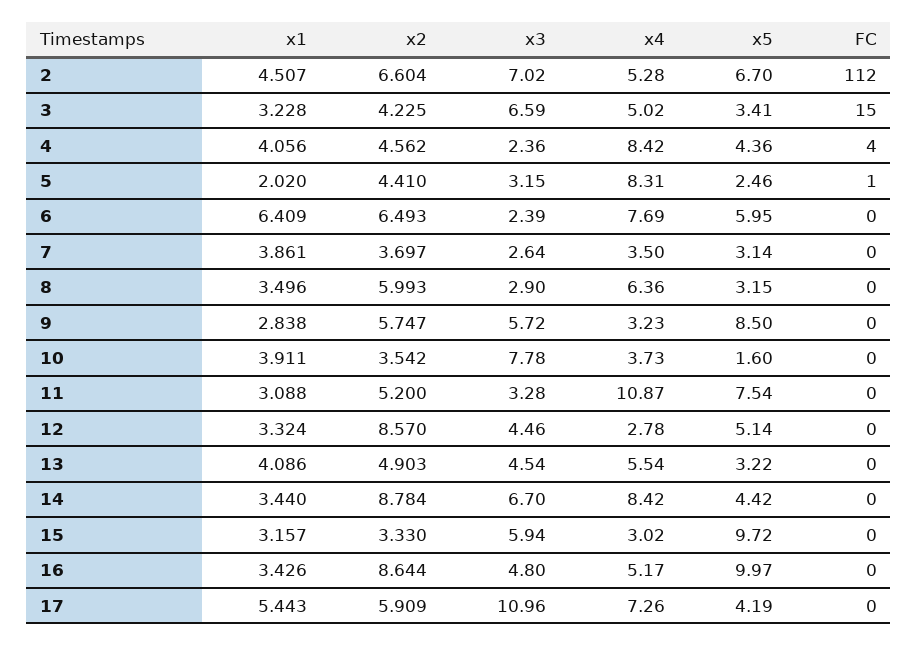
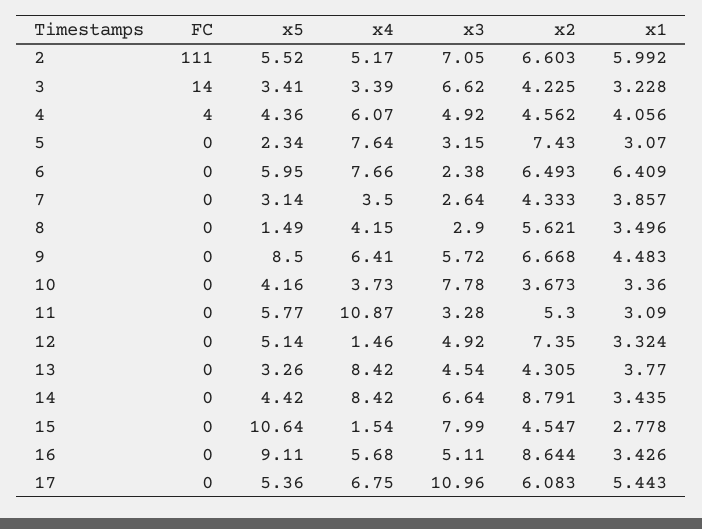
x1, 2: 4.507 -> 5.992
x2, 2: 6.604 -> 6.603
x3, 2: 7.02 -> 7.05
x4, 2: 5.28 -> 5.17
x5, 2: 6.7 -> 5.52
FC, 2: 112 -> 111
x3, 3: 6.59 -> 6.62
x4, 3: 5.02 -> 3.39
FC, 3: 15 -> 14
x3, 4: 2.36 -> 4.92
x4, 4: 8.42 -> 6.07
x1, 5: 2.02 -> 3.07
x2, 5: 4.41 -> 7.43
x4, 5: 8.31 -> 7.64
x5, 5: 2.46 -> 2.34
FC, 5: 1 -> 0
x3, 6: 2.39 -> 2.38
x4, 6: 7.69 -> 7.66
x1, 7: 3.861 -> 3.857
x2, 7: 3.697 -> 4.333
x2, 8: 5.993 -> 5.621
x4, 8: 6.36 -> 4.15
x5, 8: 3.15 -> 1.49
x1, 9: 2.838 -> 4.483
x2, 9: 5.747 -> 6.668
x4, 9: 3.23 -> 6.41
x1, 10: 3.911 -> 3.36
x2, 10: 3.542 -> 3.673
x5, 10: 1.6 -> 4.16
x1, 11: 3.088 -> 3.09
x2, 11: 5.2 -> 5.3
x5, 11: 7.54 -> 5.77
x2, 12: 8.57 -> 7.35
x3, 12: 4.46 -> 4.92
x4, 12: 2.78 -> 1.46
x1, 13: 4.086 -> 3.77
x2, 13: 4.903 -> 4.305
x4, 13: 5.54 -> 8.42
x5, 13: 3.22 -> 3.26
x1, 14: 3.44 -> 3.435
x2, 14: 8.784 -> 8.791
x3, 14: 6.7 -> 6.64
x1, 15: 3.157 -> 2.778
x2, 15: 3.33 -> 4.547
x3, 15: 5.94 -> 7.99
x4, 15: 3.02 -> 1.54
x5, 15: 9.72 -> 10.64
x3, 16: 4.8 -> 5.11
x4, 16: 5.17 -> 5.68
x5, 16: 9.97 -> 9.11
x2, 17: 5.909 -> 6.083
x4, 17: 7.26 -> 6.75
x5, 17: 4.19 -> 5.36

